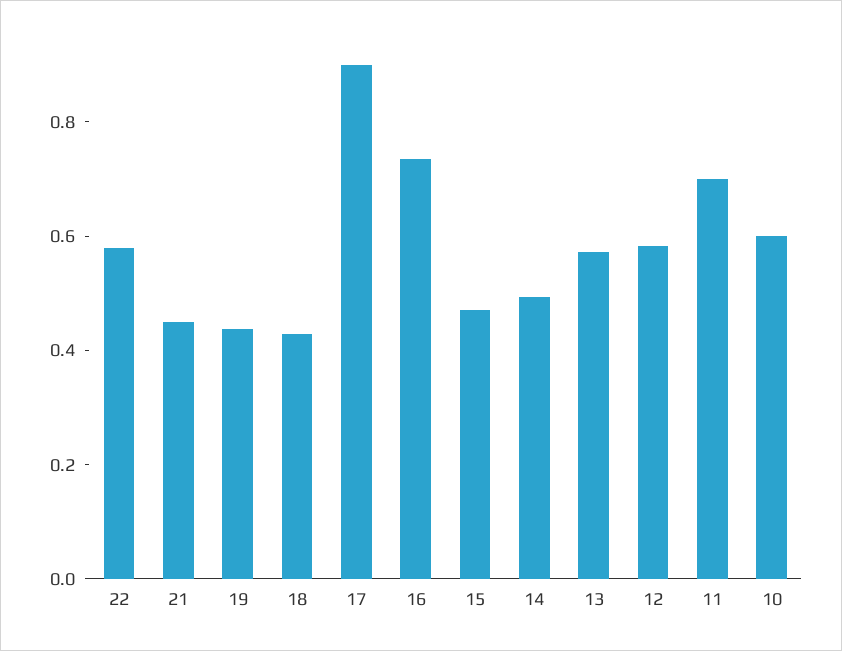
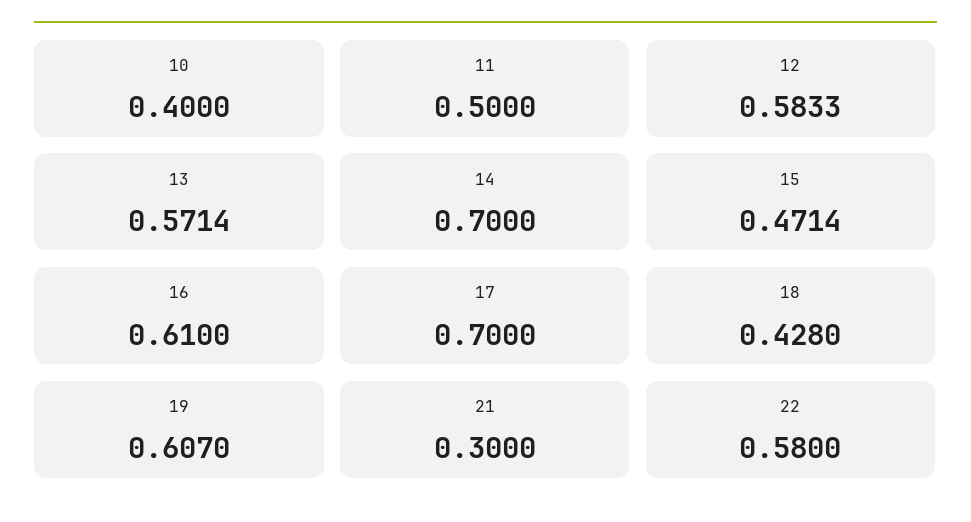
21: 0.45 -> 0.3
19: 0.45 -> 0.607
17: 0.9 -> 0.7
16: 0.75 -> 0.61
14: 0.5 -> 0.7
11: 0.7 -> 0.5
10: 0.6 -> 0.4

